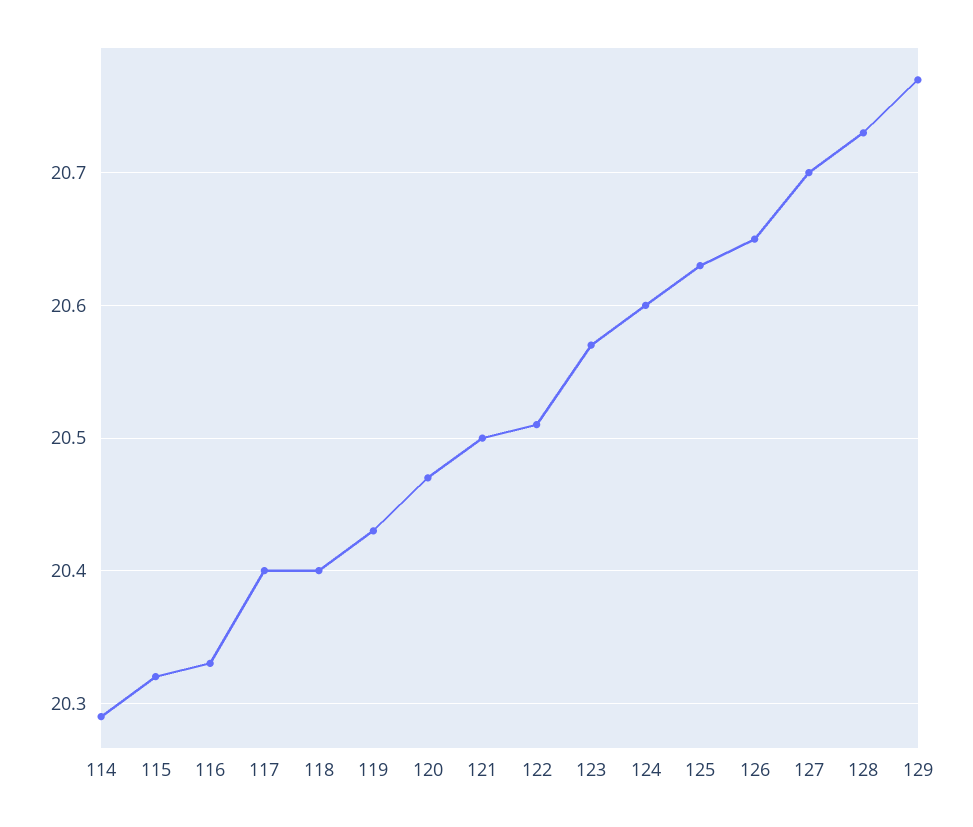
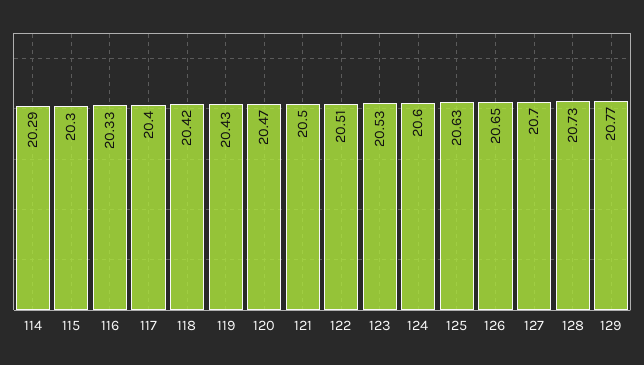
115: 20.32 -> 20.3
118: 20.4 -> 20.42
123: 20.57 -> 20.53

